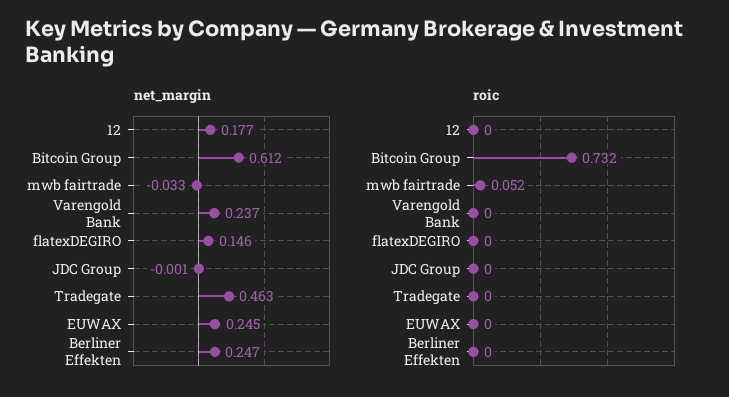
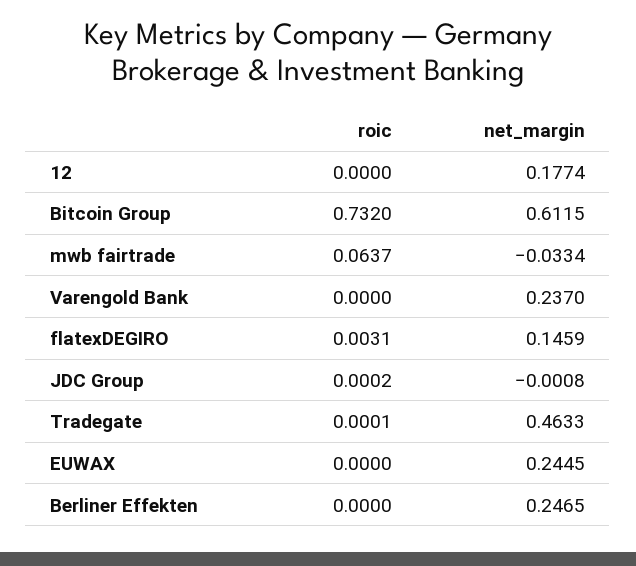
roic, mwb fairtrade: 0.052 -> 0.0637
roic, flatexDEGIRO: 0 -> 0.0031

